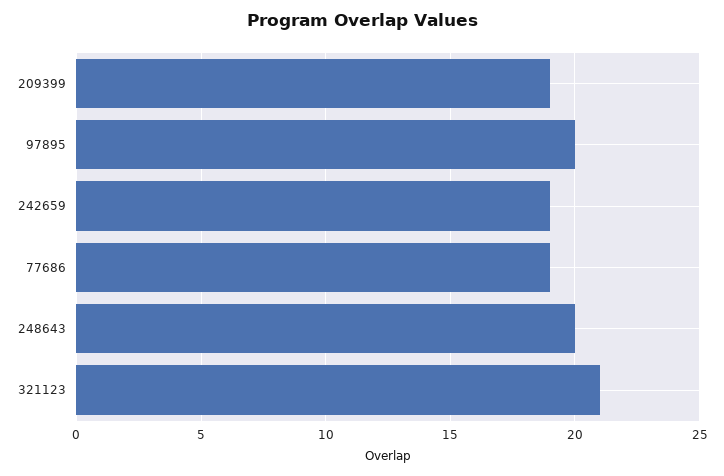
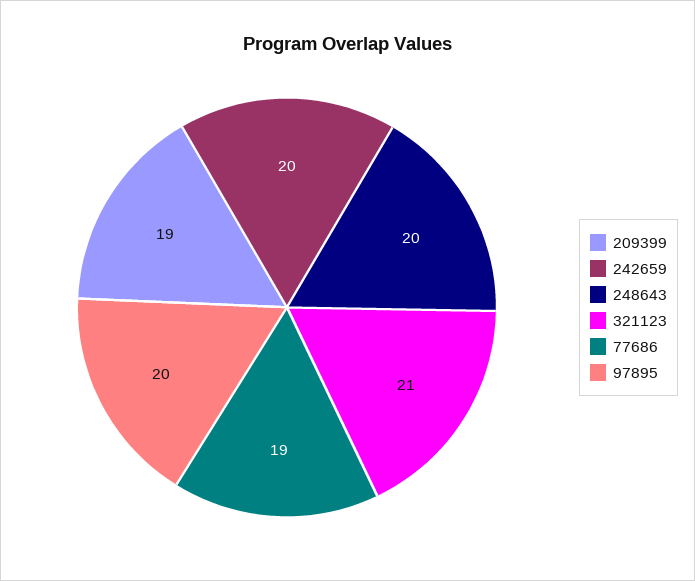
242659: 19 -> 20

